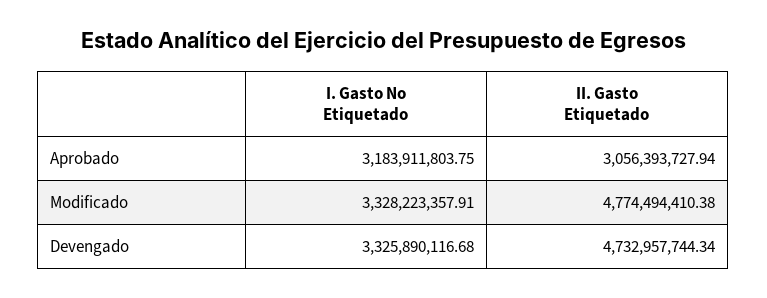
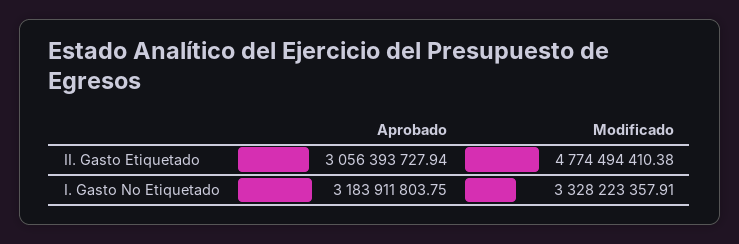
I. Gasto No Etiquetado, Devengado: 3325890116.68 -> none
II. Gasto Etiquetado, Devengado: 4732957744.34 -> none

